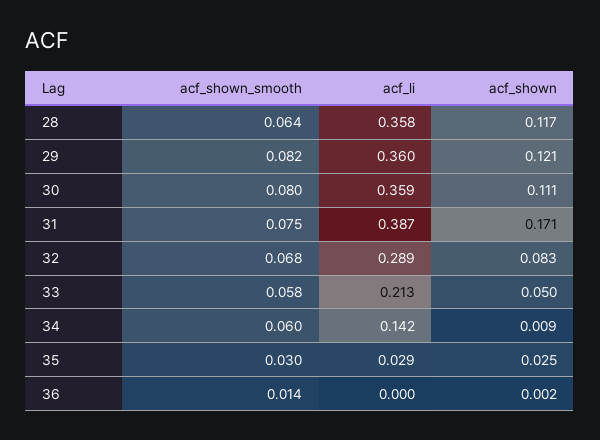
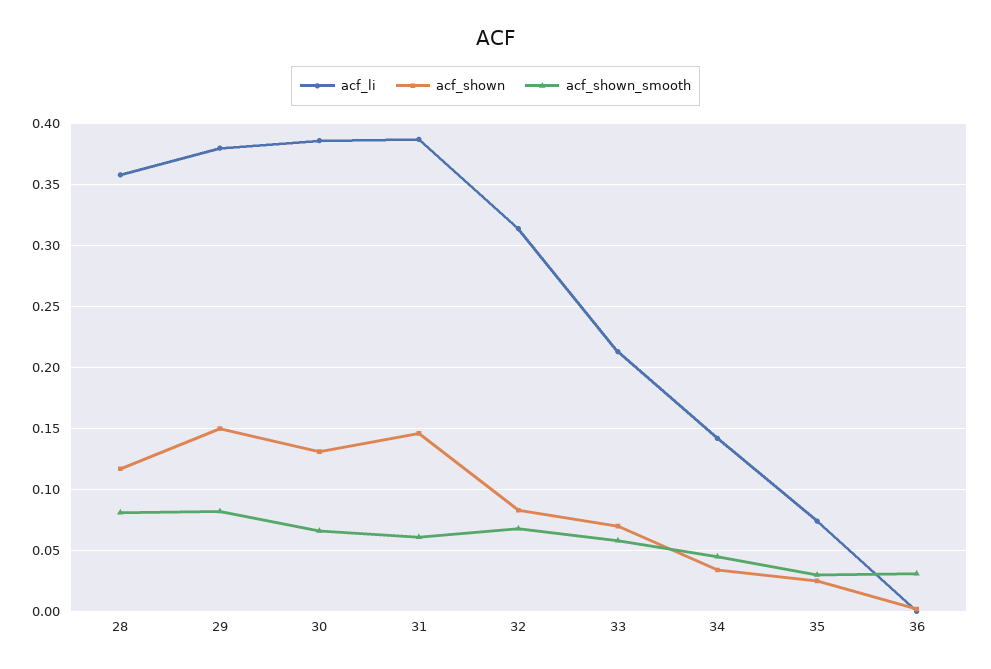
acf_shown_smooth, 28: 0.064 -> 0.08
acf_li, 29: 0.36 -> 0.38
acf_shown, 29: 0.121 -> 0.15
acf_shown_smooth, 30: 0.08 -> 0.065
acf_li, 30: 0.359 -> 0.385
acf_shown, 30: 0.111 -> 0.13
acf_shown_smooth, 31: 0.075 -> 0.06
acf_shown, 31: 0.171 -> 0.145
acf_li, 32: 0.289 -> 0.315
acf_shown, 33: 0.05 -> 0.07
acf_shown_smooth, 34: 0.06 -> 0.045
acf_shown, 34: 0.009 -> 0.035
acf_li, 35: 0.029 -> 0.075
acf_shown_smooth, 36: 0.014 -> 0.03

